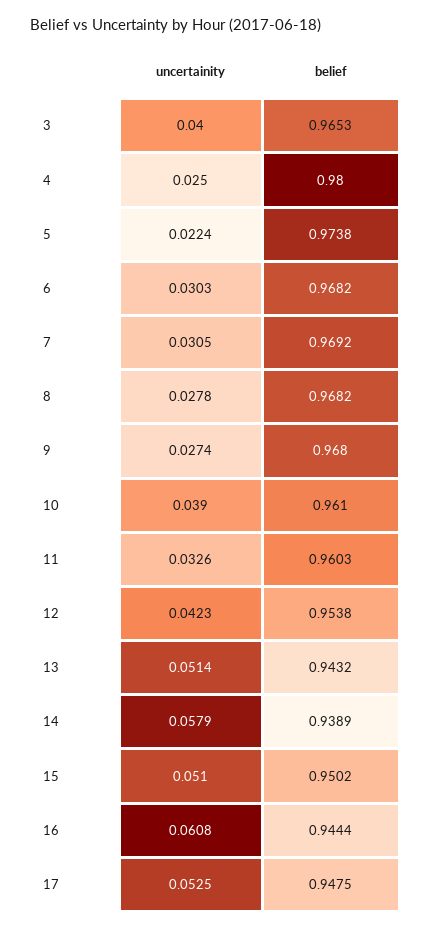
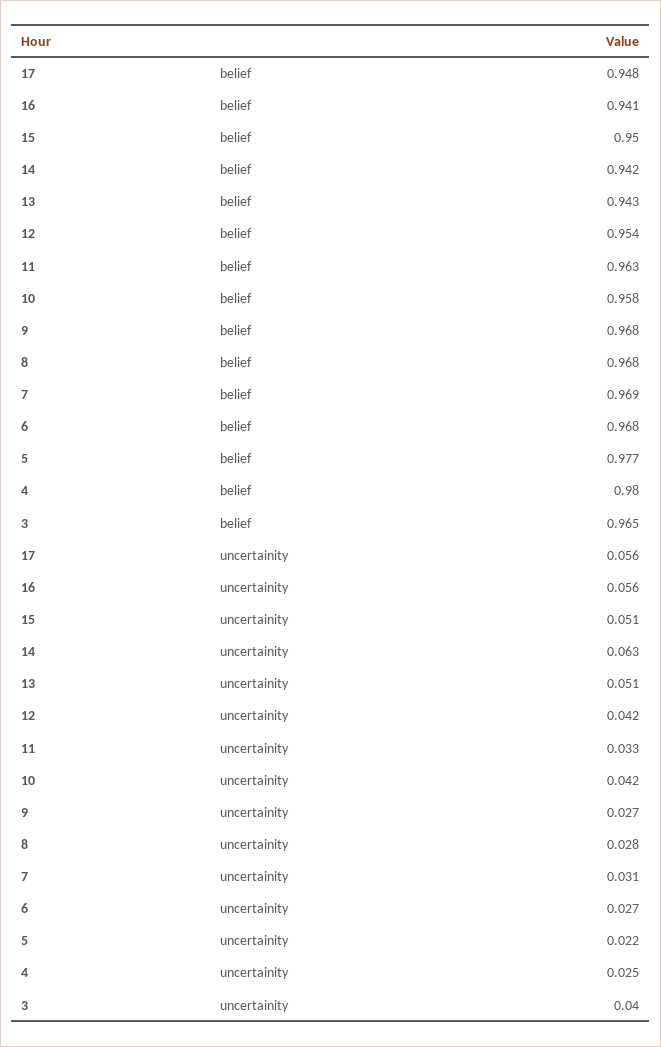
belief, 5: 0.9738 -> 0.977
uncertainity, 6: 0.0303 -> 0.027
uncertainity, 10: 0.039 -> 0.042
belief, 10: 0.961 -> 0.958
belief, 11: 0.9603 -> 0.963
uncertainity, 14: 0.0579 -> 0.063
belief, 14: 0.9389 -> 0.942
uncertainity, 16: 0.0608 -> 0.056
belief, 16: 0.9444 -> 0.941
uncertainity, 17: 0.0525 -> 0.056

